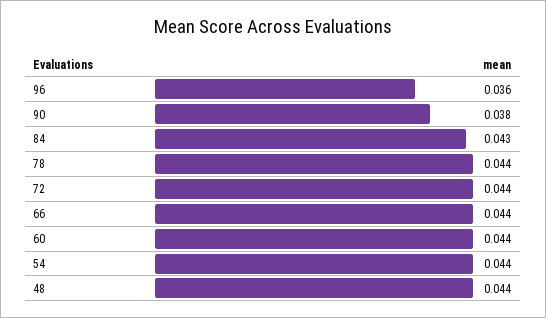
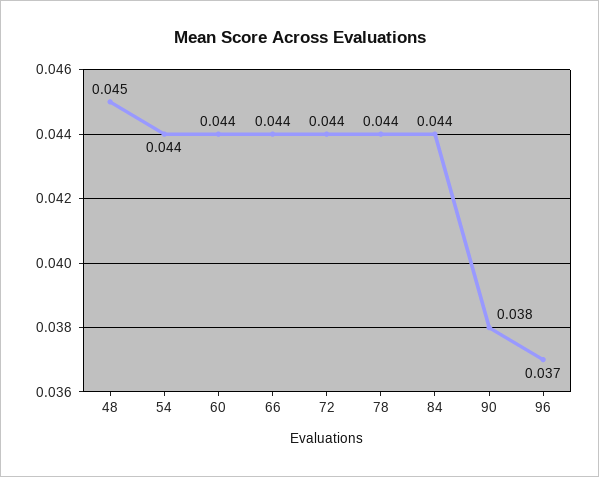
96: 0.036 -> 0.037
84: 0.043 -> 0.044
48: 0.044 -> 0.045

